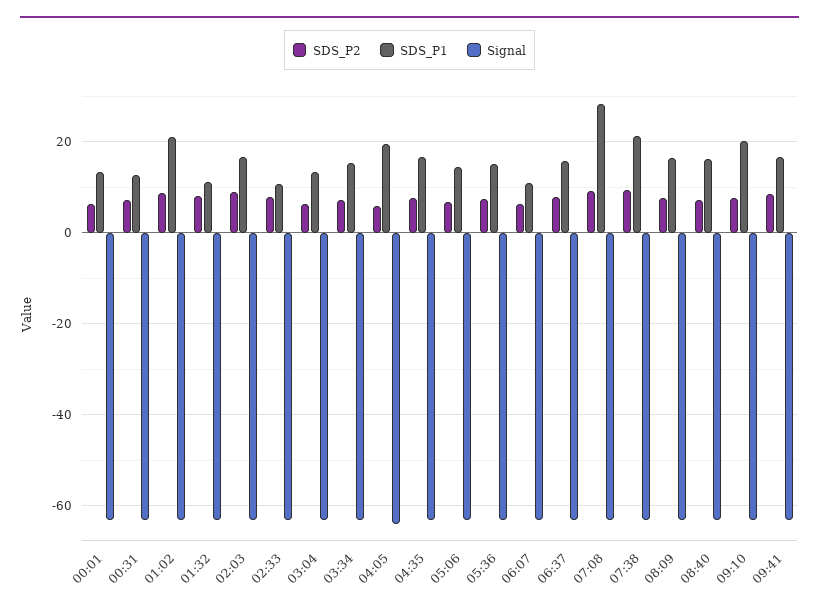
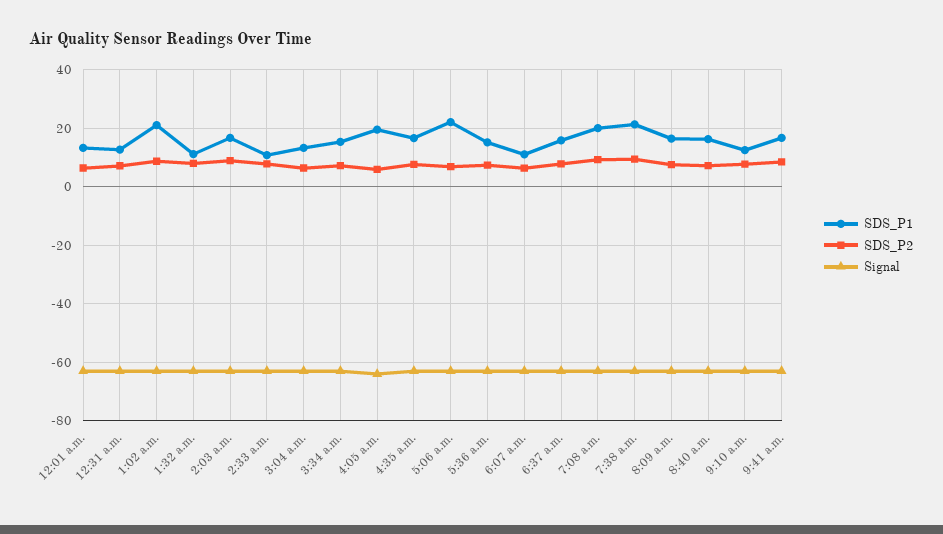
SDS_P1, 05:06: 14 -> 22.5
SDS_P1, 07:08: 28 -> 20
SDS_P1, 09:10: 20 -> 12.5

